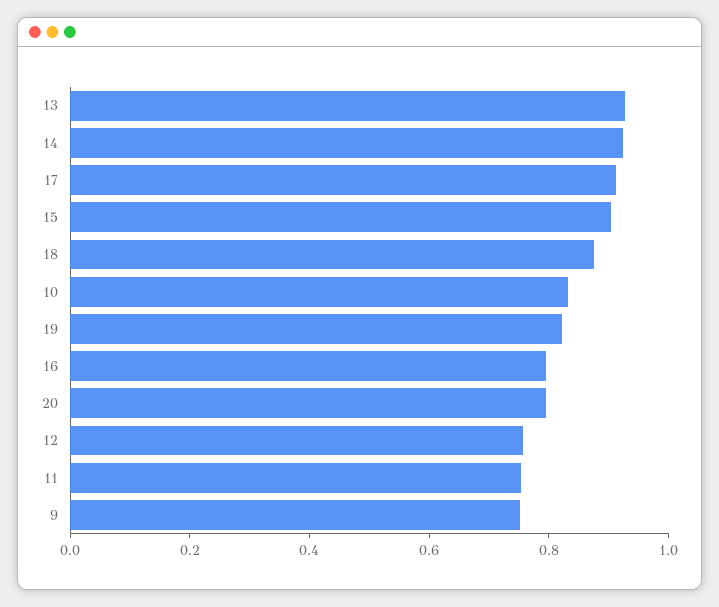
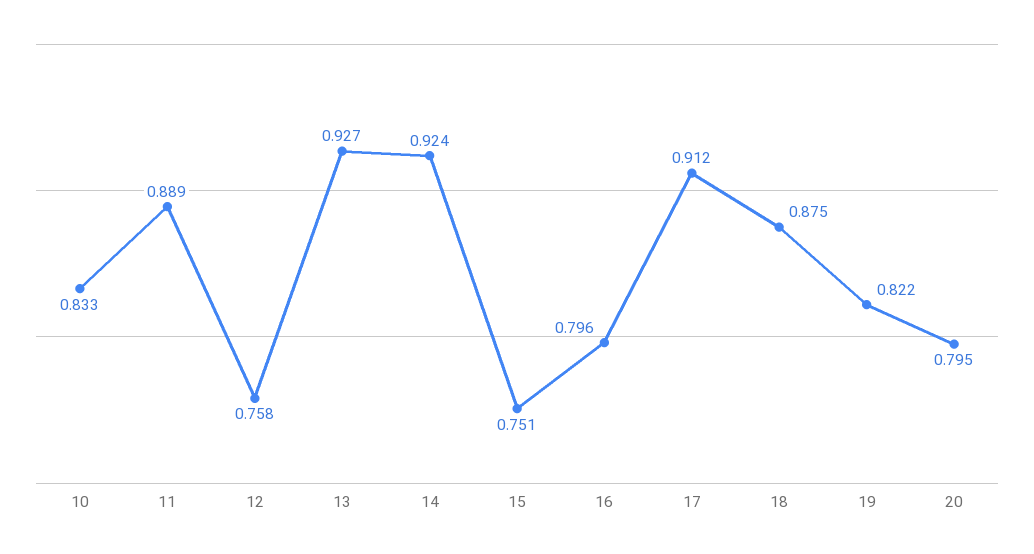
15: 0.9 -> 0.751
11: 0.75 -> 0.889
9: 0.75 -> none

